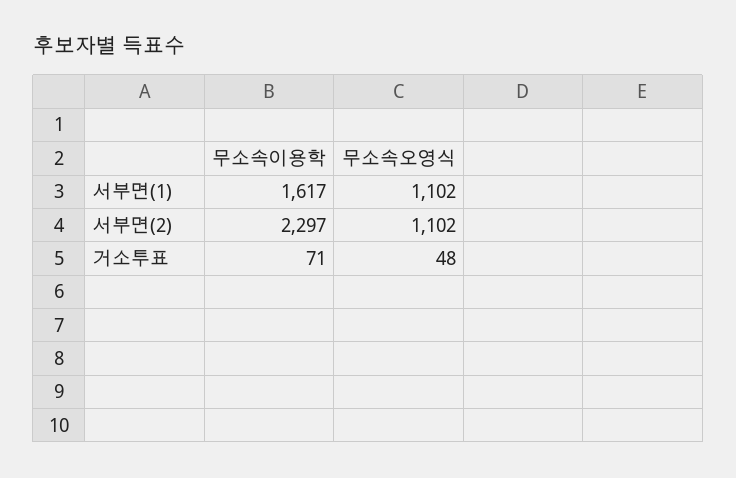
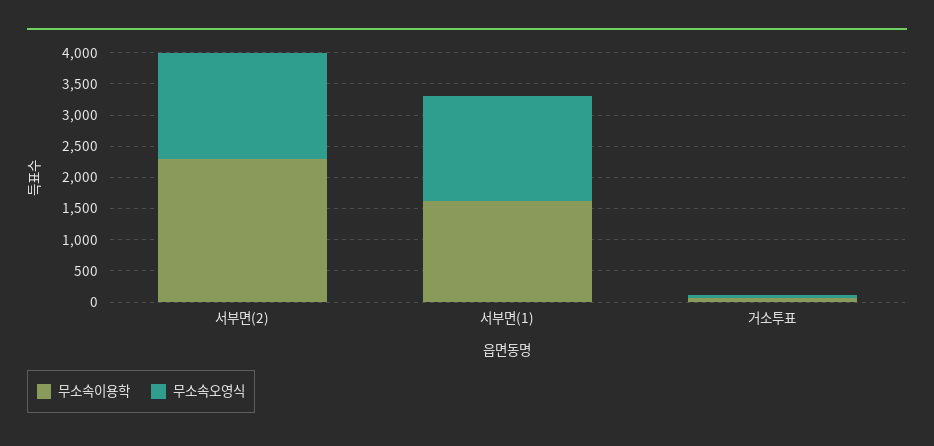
무소속오영식, 서부면(1): 1102 -> 1750
무소속오영식, 서부면(2): 1102 -> 1750

